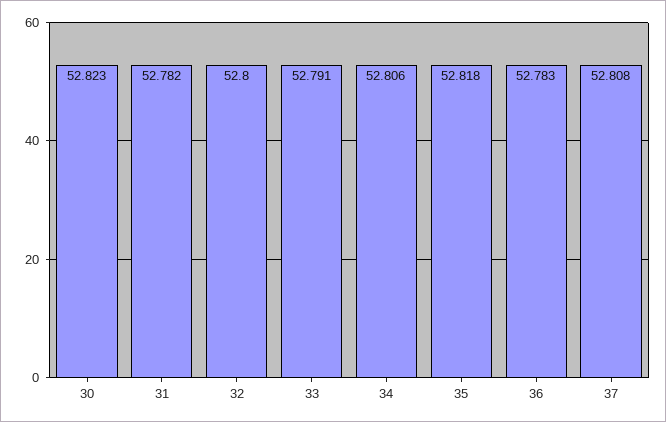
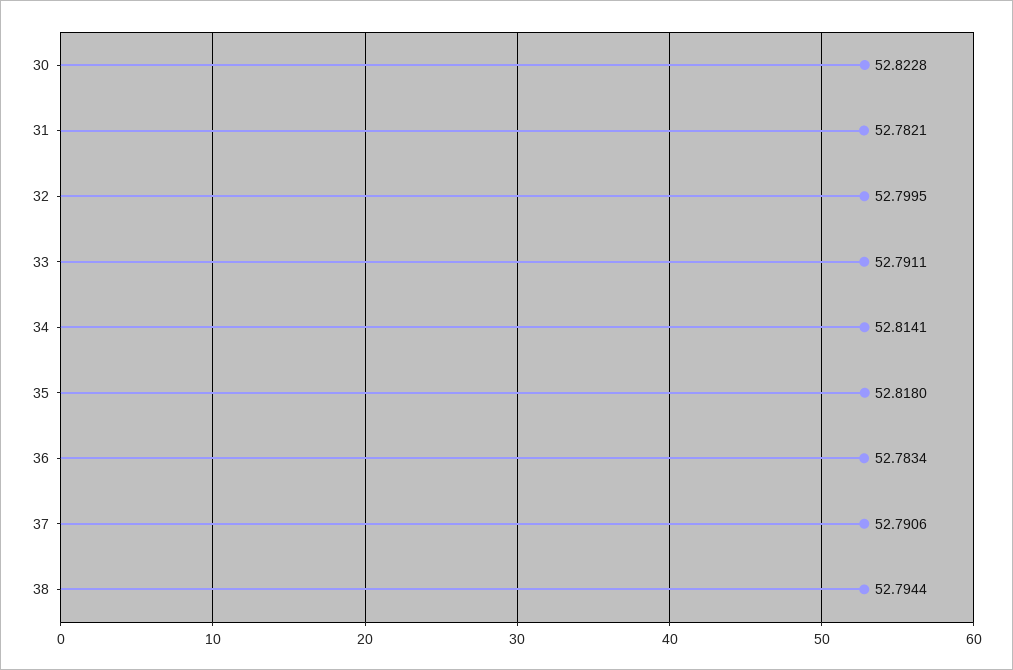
34: 52.806 -> 52.8141
37: 52.808 -> 52.7906
38: none -> 52.7944

